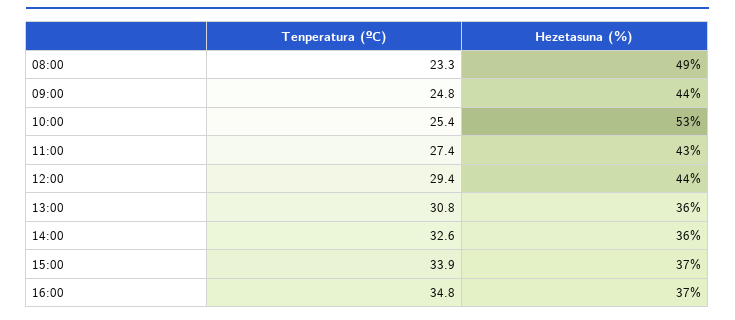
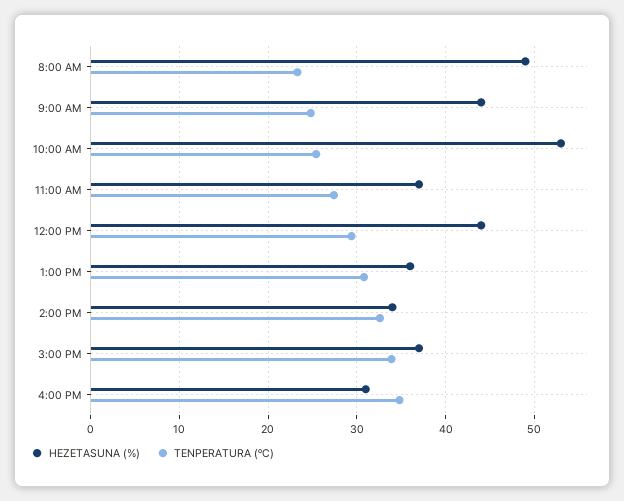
Hezetasuna (%), 11:00: 43 -> 37
Hezetasuna (%), 14:00: 36 -> 34
Hezetasuna (%), 16:00: 37 -> 31

